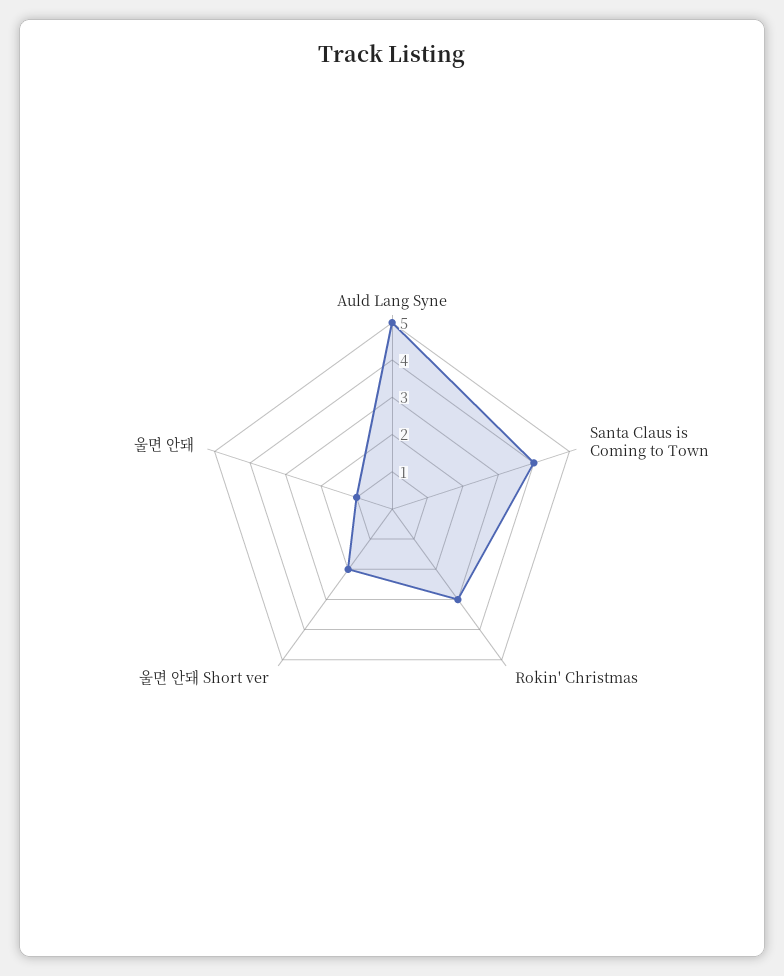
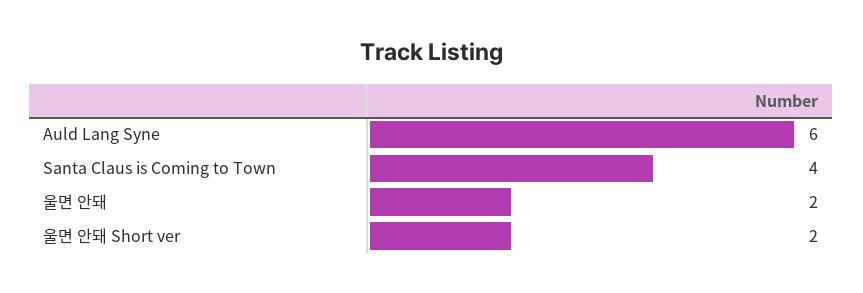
Auld Lang Syne: 5 -> 6
Rokin' Christmas: 3 -> none
울면 안돼: 1 -> 2

